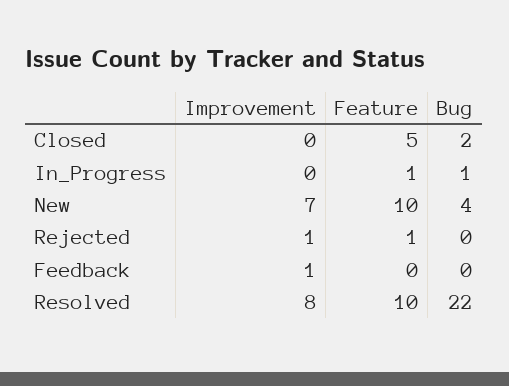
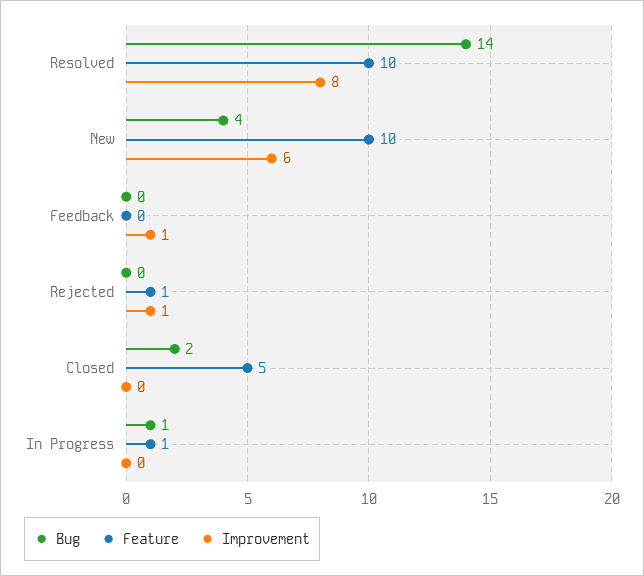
Improvement, New: 7 -> 6
Bug, Resolved: 22 -> 14

